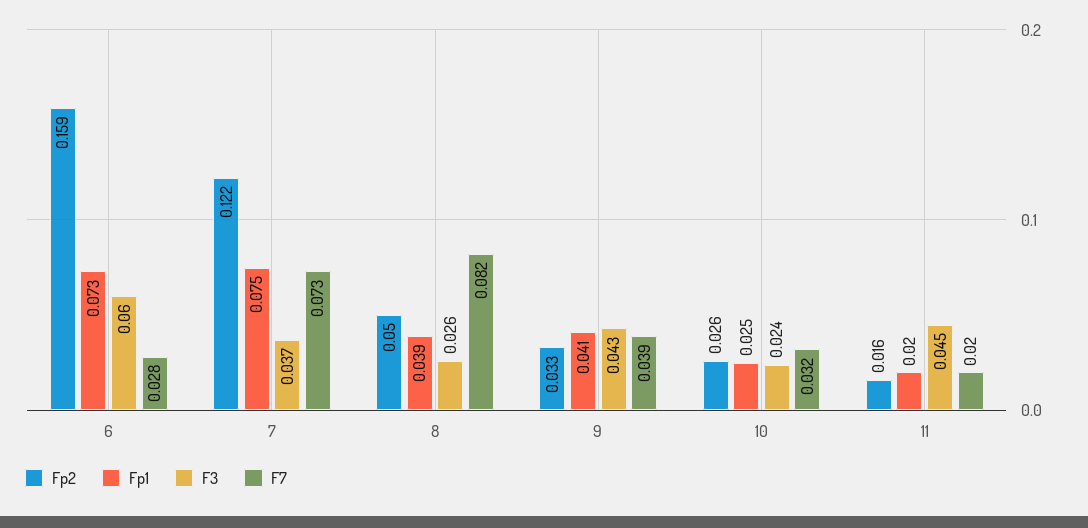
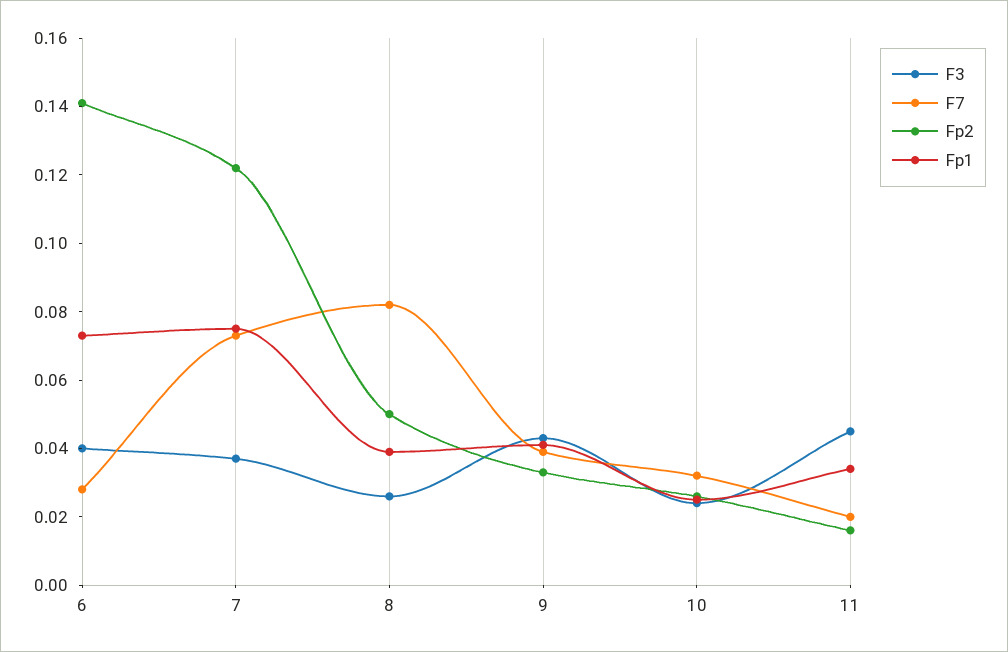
Fp2, 6: 0.159 -> 0.14
F3, 6: 0.06 -> 0.04
Fp1, 11: 0.02 -> 0.035

